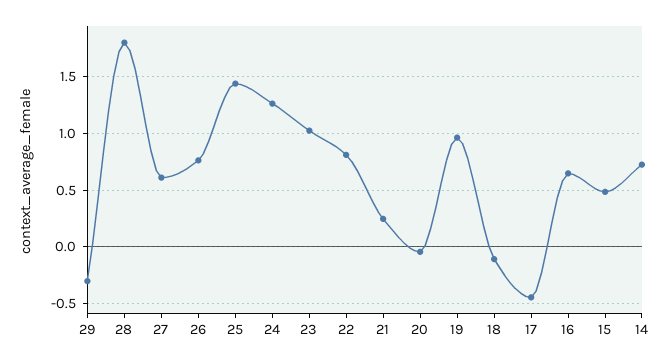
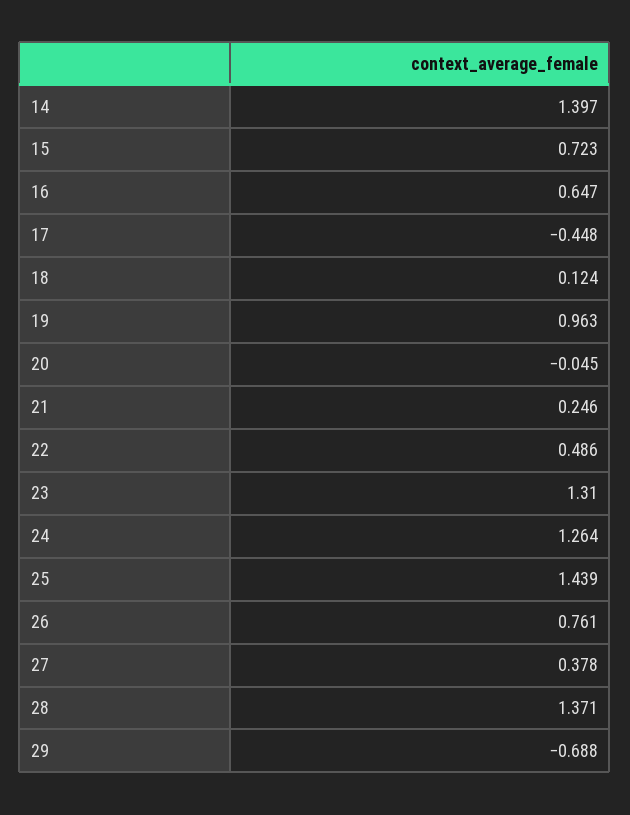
29: -0.3 -> -0.688
28: 1.8 -> 1.371
27: 0.6 -> 0.378
23: 1 -> 1.31
22: 0.8 -> 0.486
18: -0.1 -> 0.124
15: 0.5 -> 0.723
14: 0.7 -> 1.397

